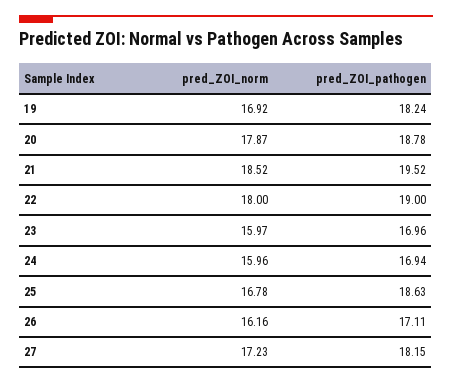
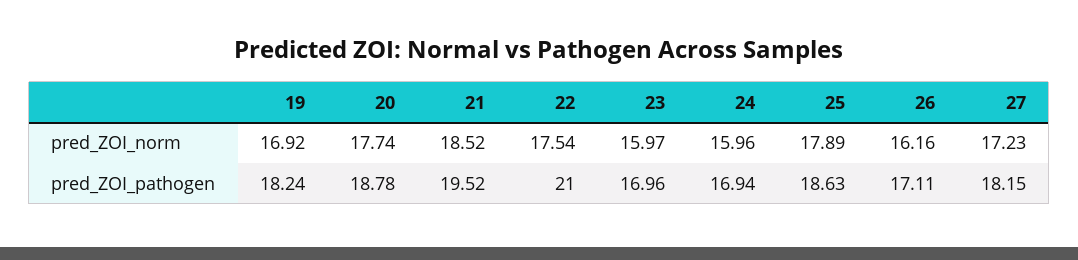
pred_ZOI_norm, 20: 17.87 -> 17.74
pred_ZOI_norm, 22: 18 -> 17.54
pred_ZOI_pathogen, 22: 19 -> 21
pred_ZOI_norm, 25: 16.78 -> 17.89

